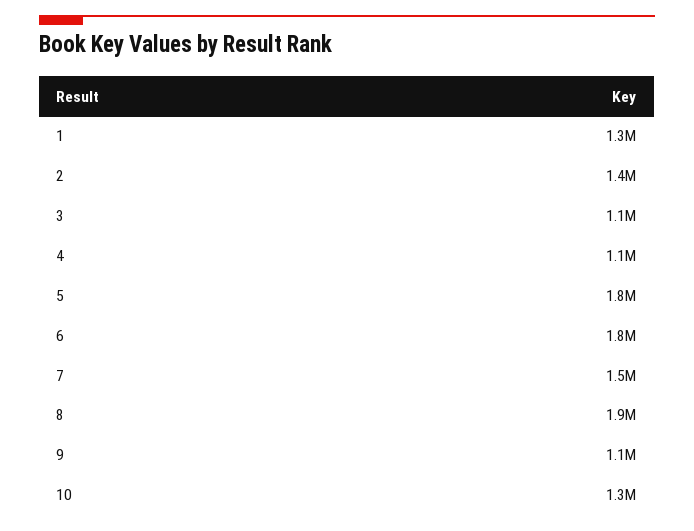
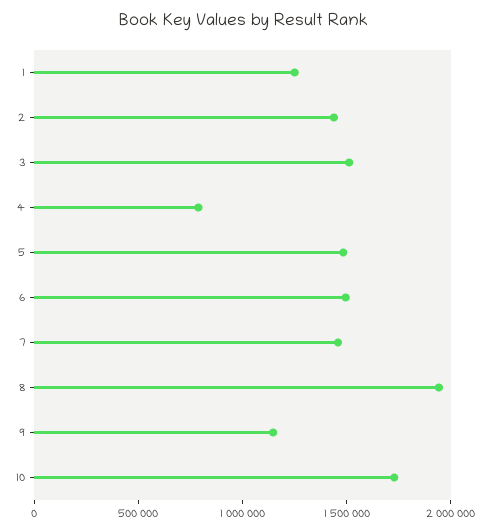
3: 1100000 -> 1500000
4: 1100000 -> 800000
5: 1800000 -> 1500000
6: 1800000 -> 1500000
10: 1300000 -> 1700000

